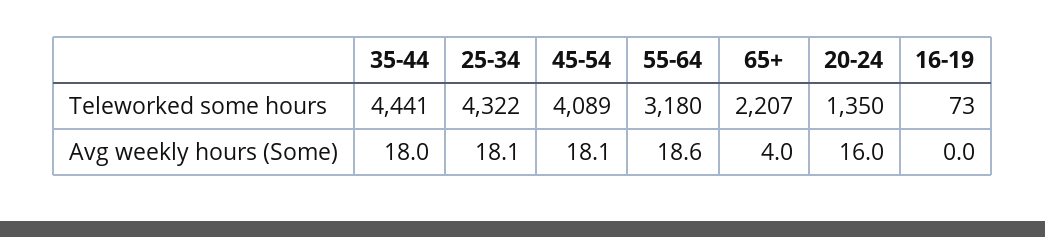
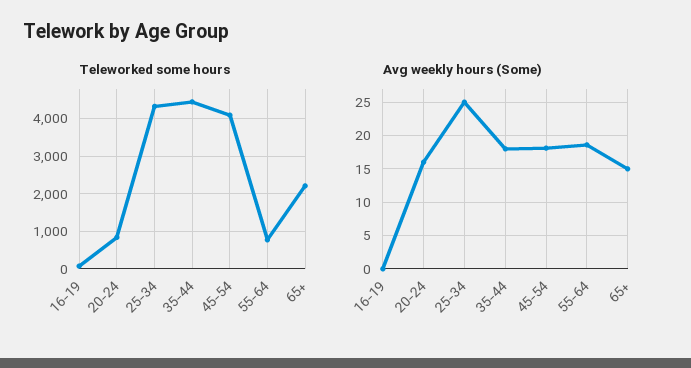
Teleworked some hours, 55-64: 3180 -> 800
Teleworked some hours, 20-24: 1350 -> 800
Avg weekly hours (Some), 25-34: 18.1 -> 25
Avg weekly hours (Some), 65+: 4 -> 15

